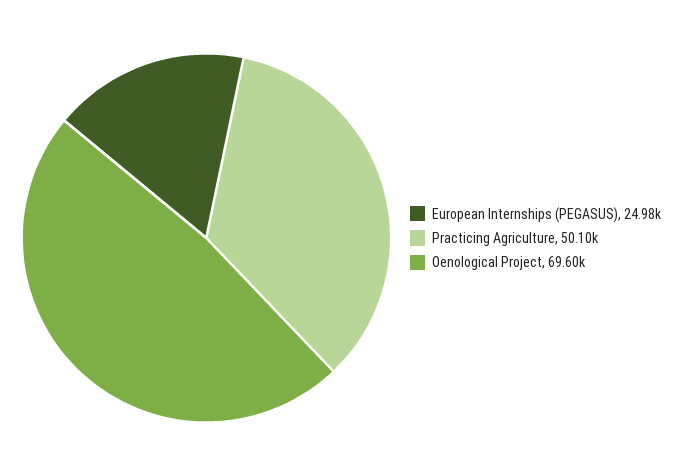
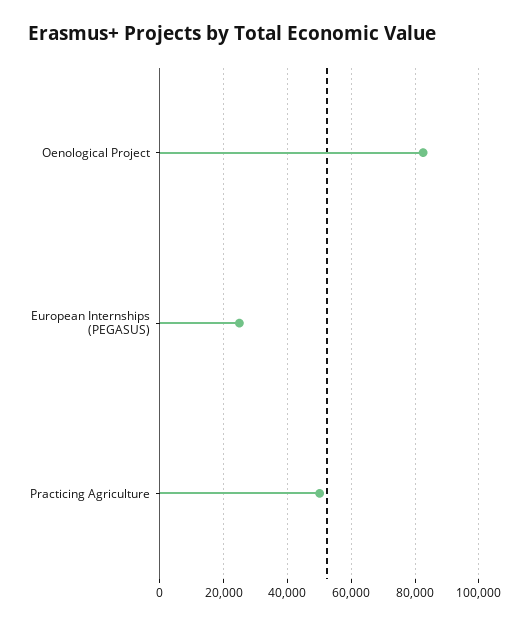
Oenological Project: 69600 -> 82000

